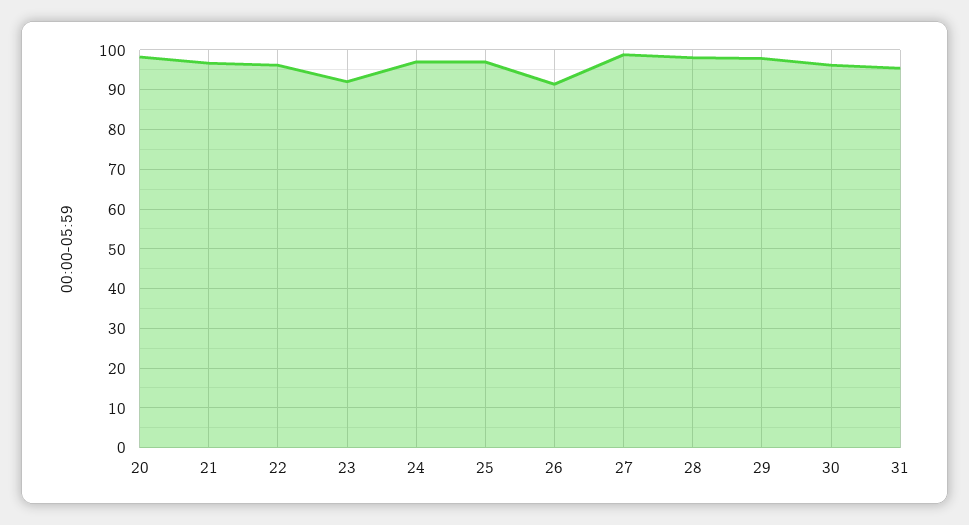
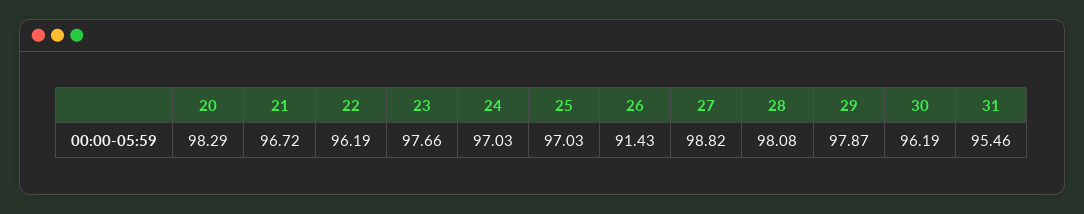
23: 92 -> 97.66

